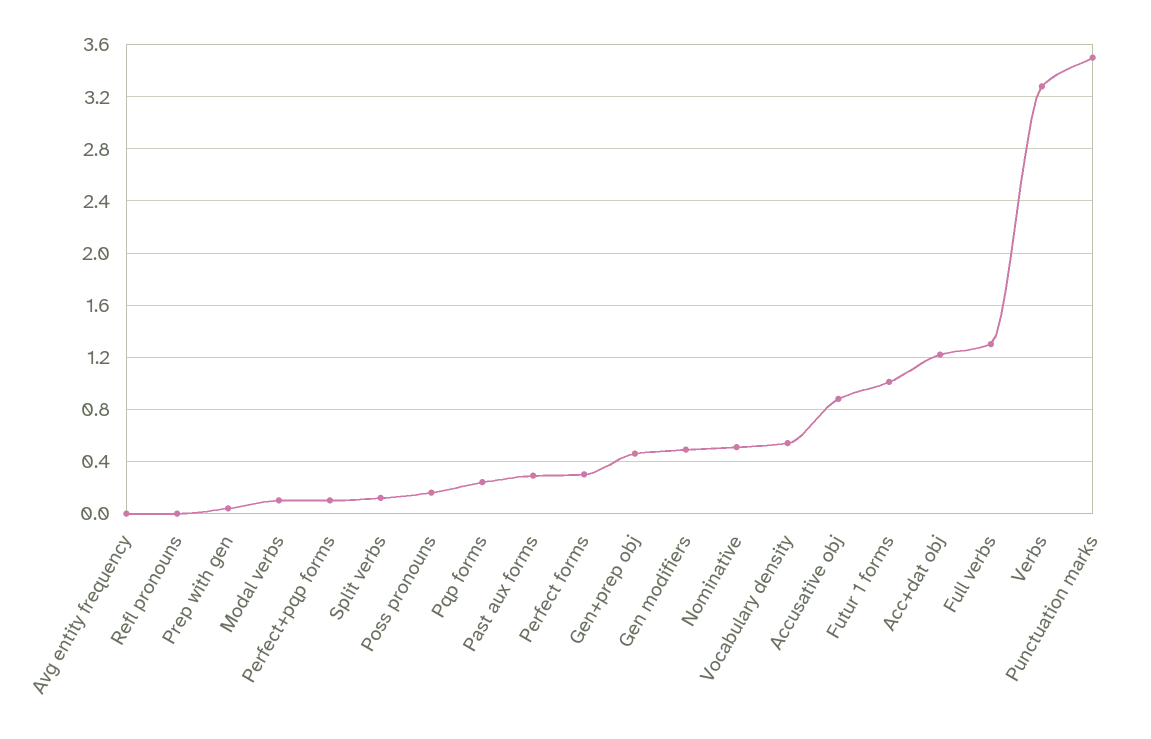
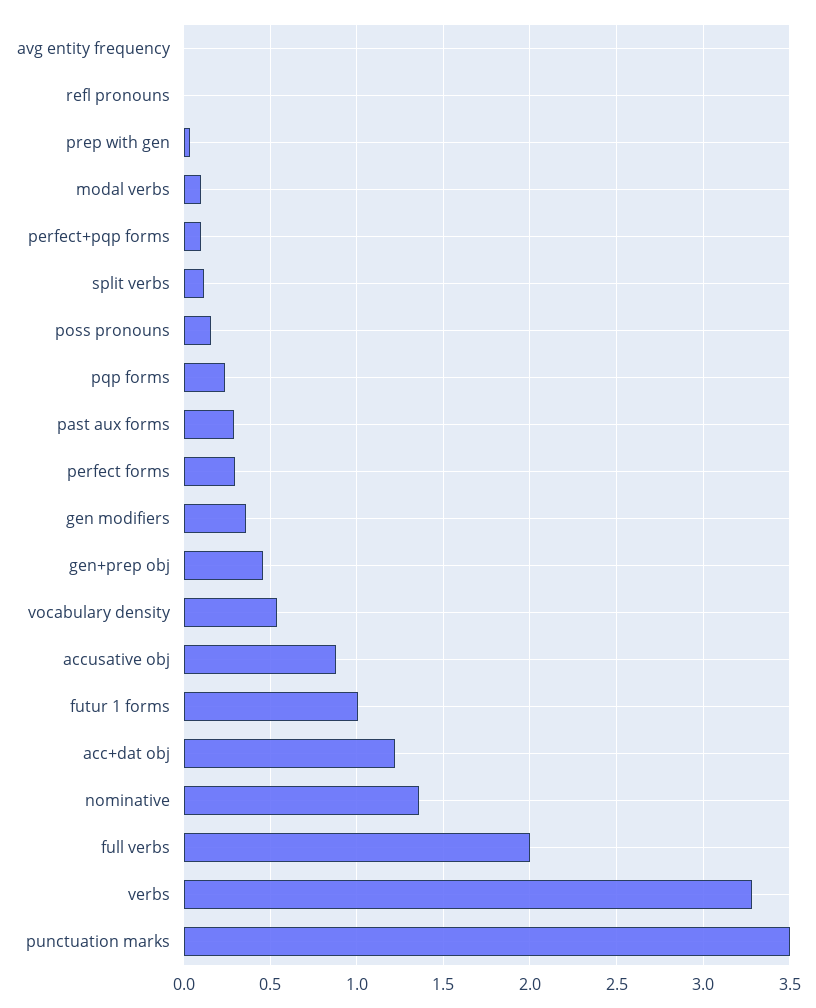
Gen modifiers: 0.5 -> 0.35
Nominative: 0.5 -> 1.35
Full verbs: 1.3 -> 2

